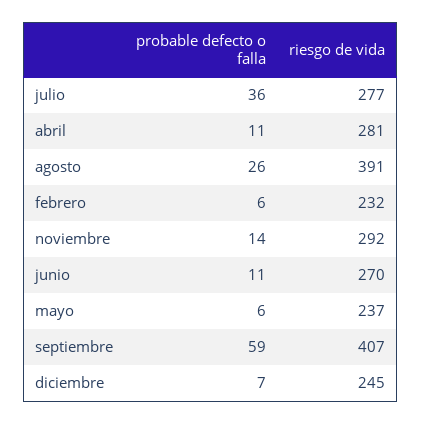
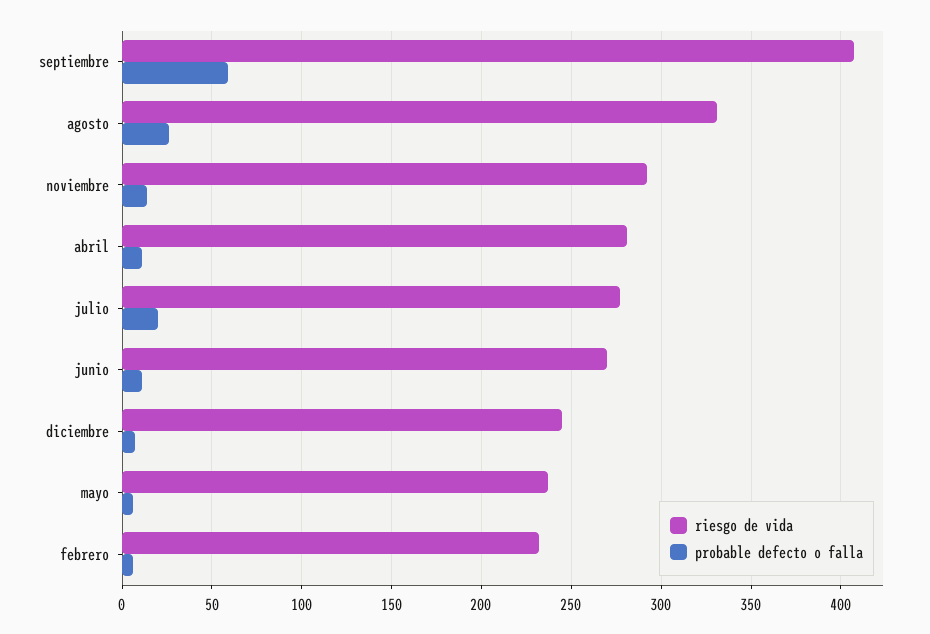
probable defecto o falla, julio: 36 -> 20
riesgo de vida, agosto: 391 -> 330

